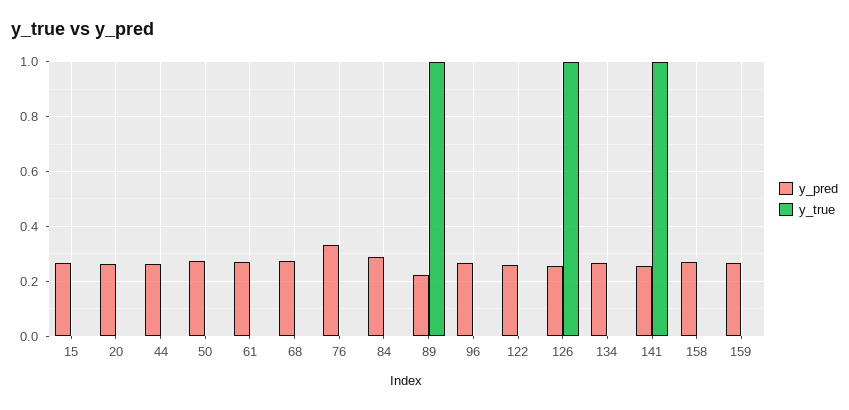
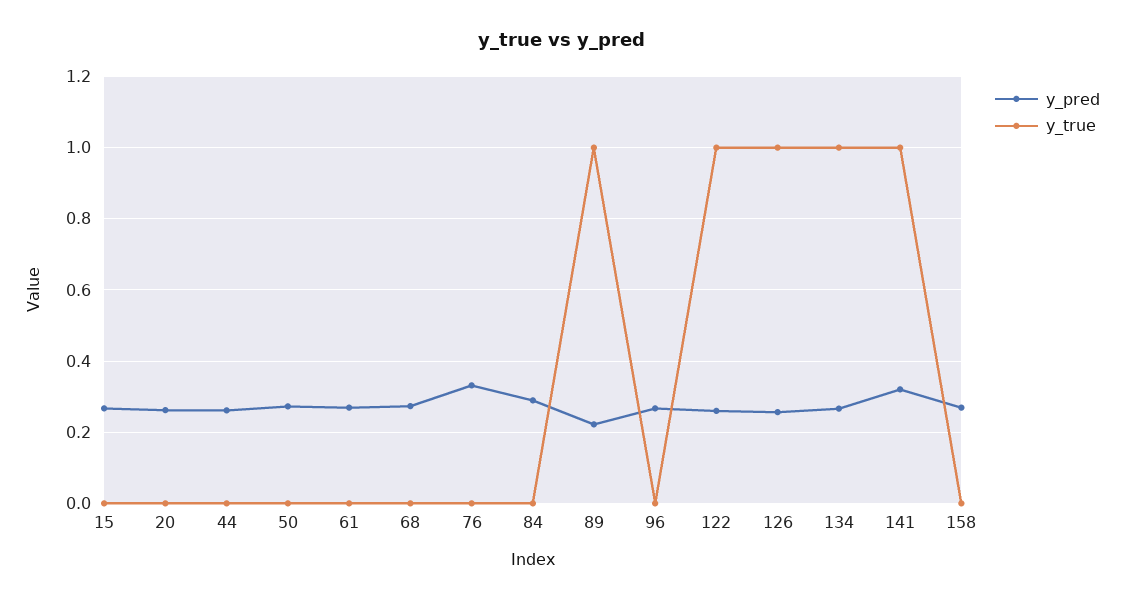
y_true, 122: 0 -> 1
y_true, 134: 0 -> 1
y_pred, 141: 0.25 -> 0.32
y_pred, 159: 0.275 -> none
y_true, 159: 0 -> none

